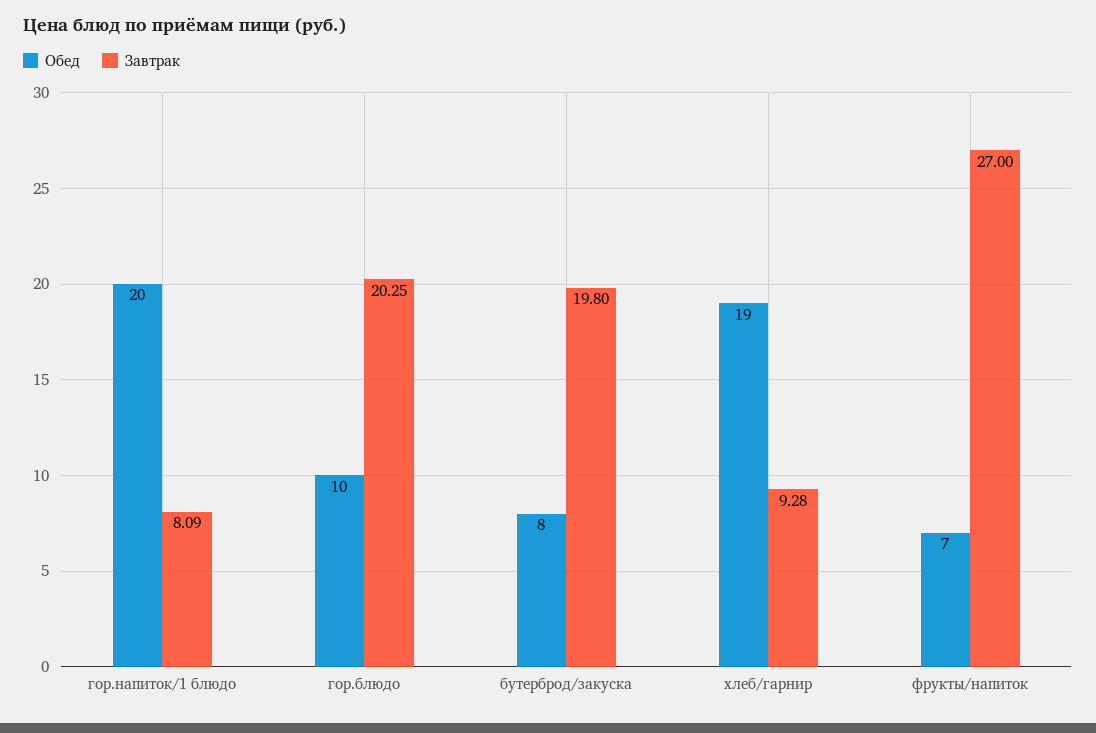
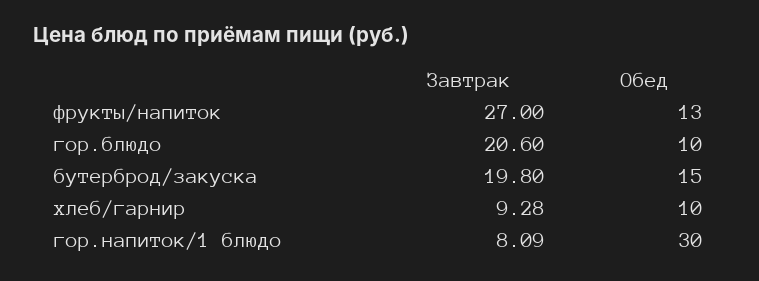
Обед, гор.напиток/1 блюдо: 20 -> 30
Завтрак, гор.блюдо: 20.25 -> 20.6
Обед, бутерброд/закуска: 8 -> 15
Обед, хлеб/гарнир: 19 -> 10
Обед, фрукты/напиток: 7 -> 13

